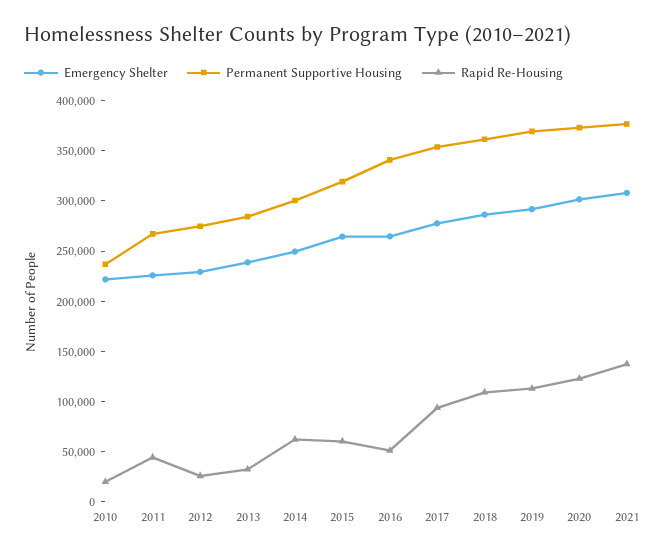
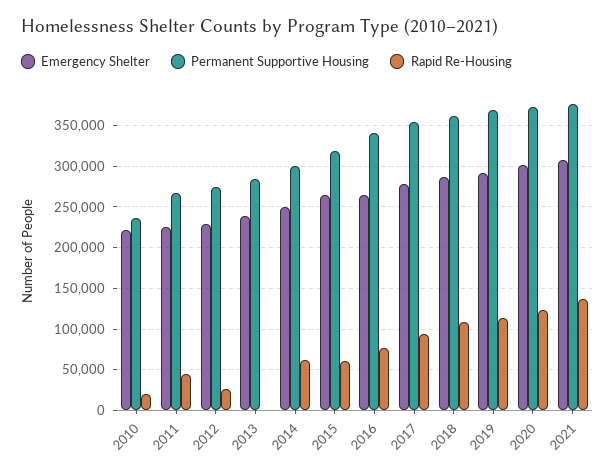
Rapid Re-Housing, 2013: 30000 -> 0
Rapid Re-Housing, 2016: 50000 -> 80000

